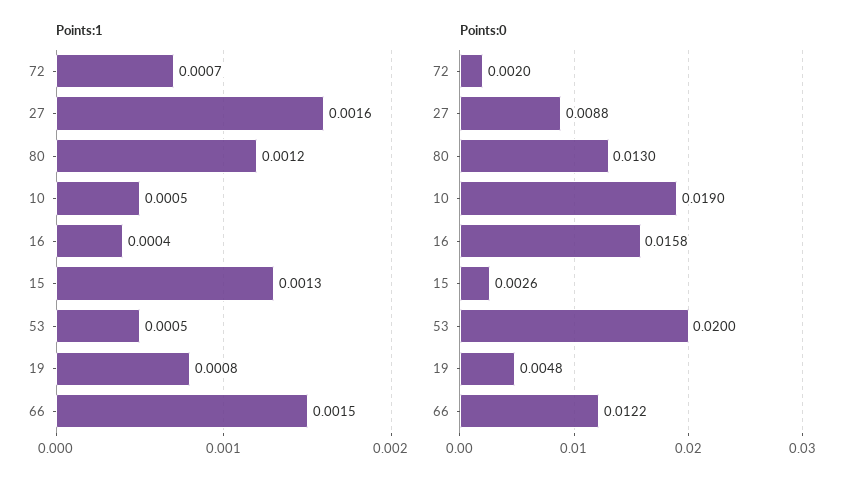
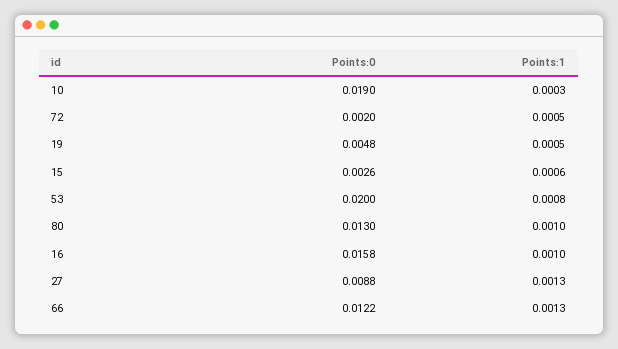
Points:1, 72: 0.0007 -> 0.0005
Points:1, 27: 0.0016 -> 0.0013
Points:1, 80: 0.0012 -> 0.001
Points:1, 10: 0.0005 -> 0.0003
Points:1, 16: 0.0004 -> 0.001
Points:1, 15: 0.0013 -> 0.0006
Points:1, 53: 0.0005 -> 0.0008
Points:1, 19: 0.0008 -> 0.0005
Points:1, 66: 0.0015 -> 0.0013

